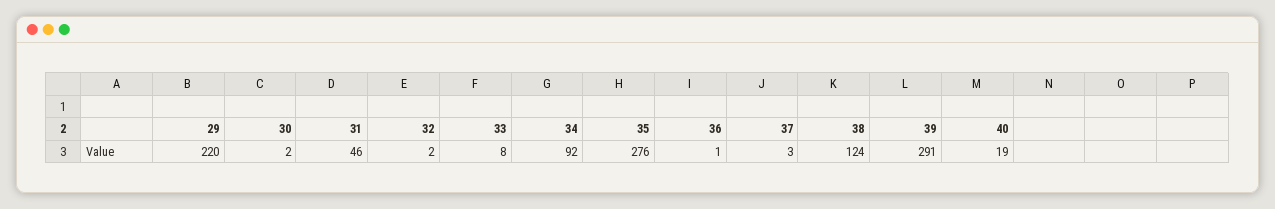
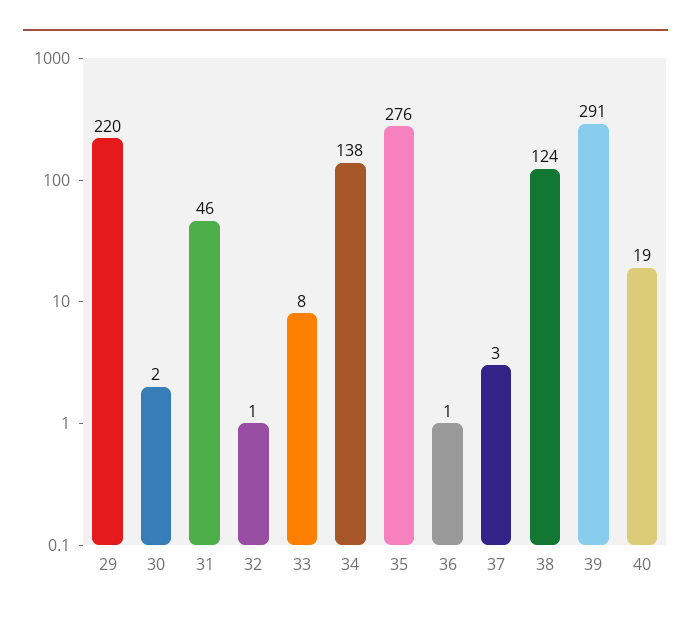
32: 2 -> 1
34: 92 -> 138

